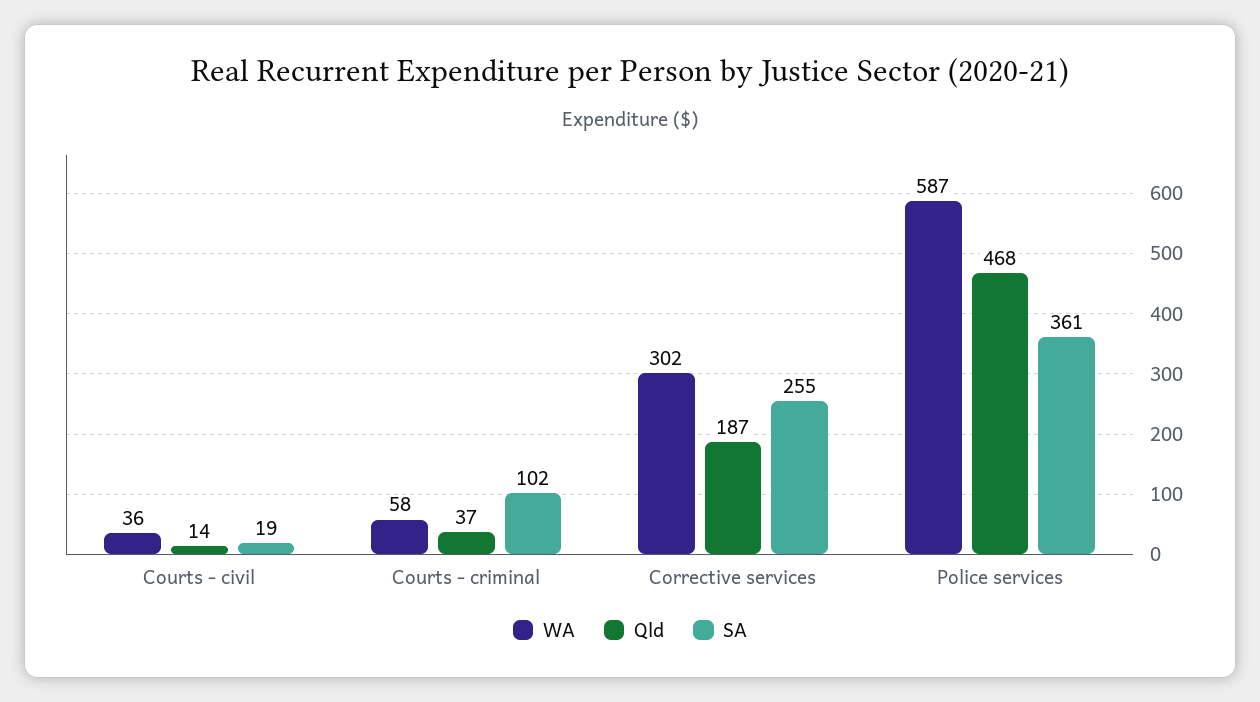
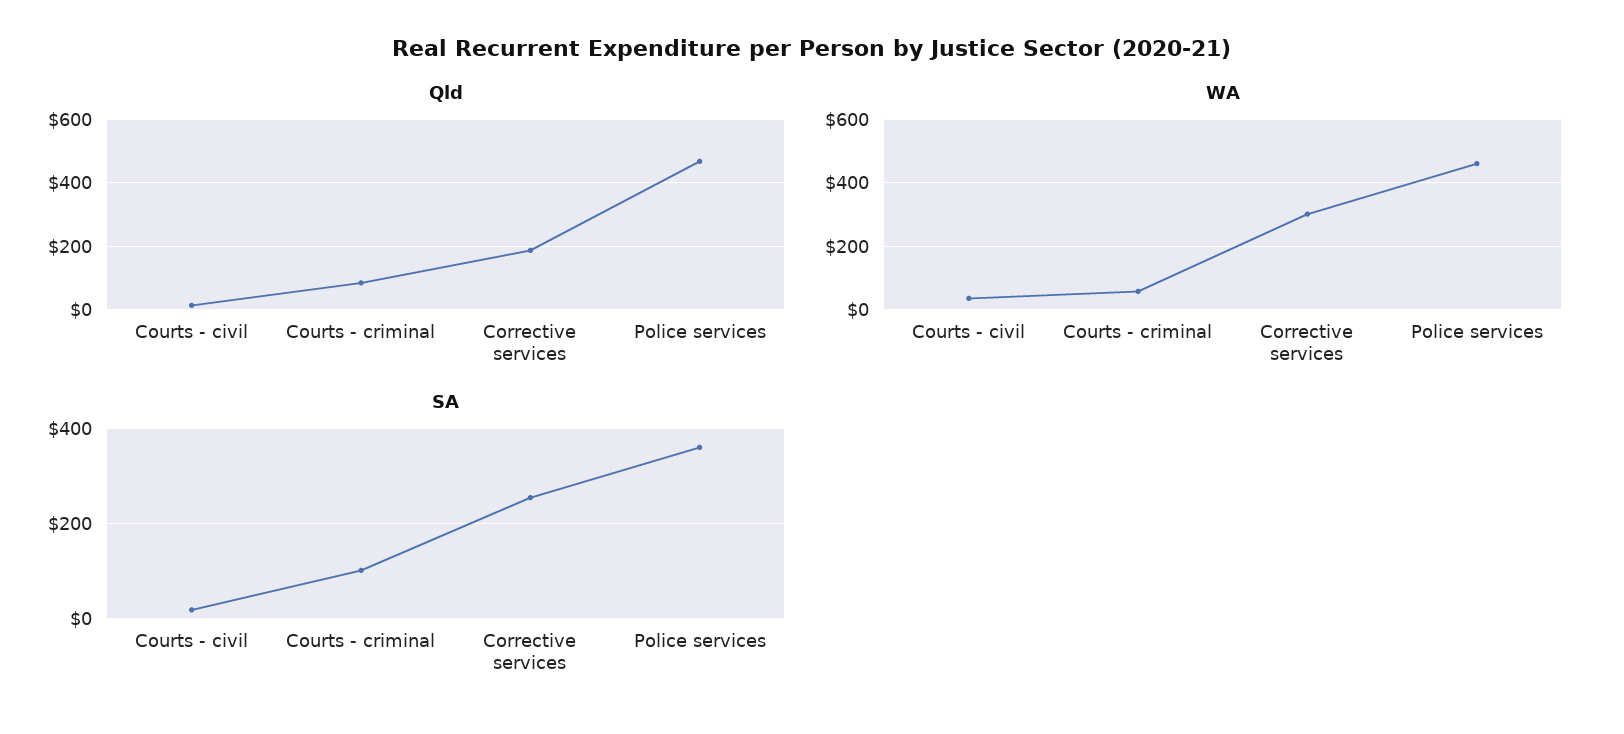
Qld, Courts - criminal: 37 -> 80
WA, Police services: 587 -> 460

